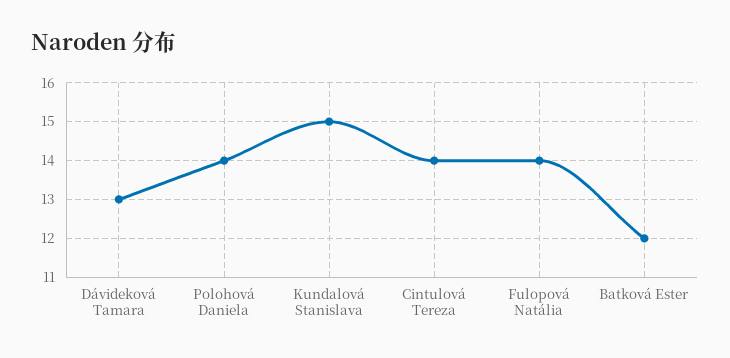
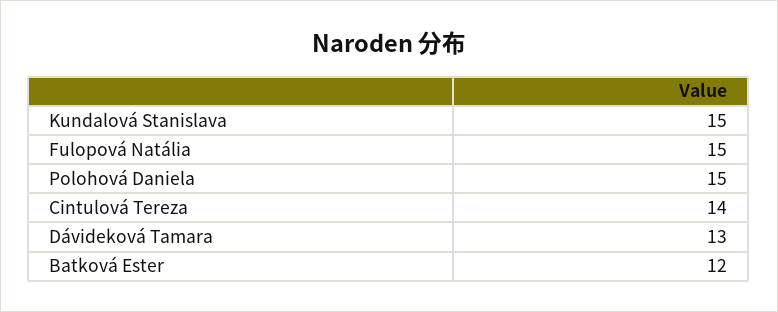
Polohová Daniela: 14 -> 15
Fulopová Natália: 14 -> 15

